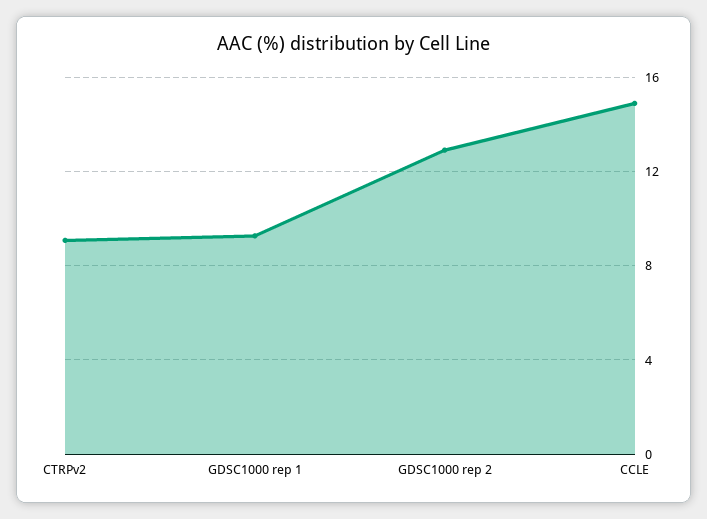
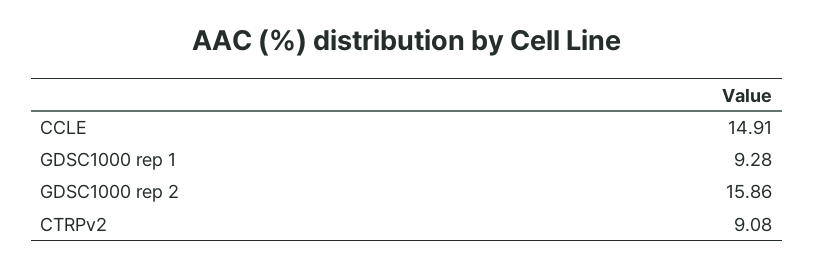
GDSC1000 rep 2: 13 -> 15.86

